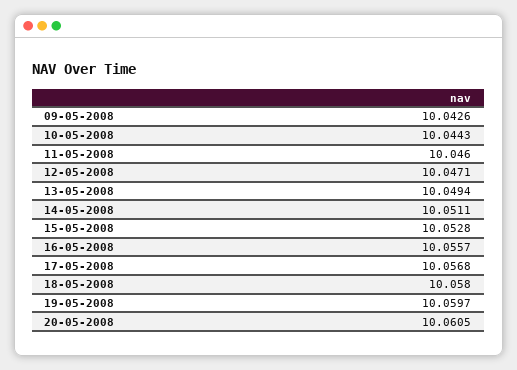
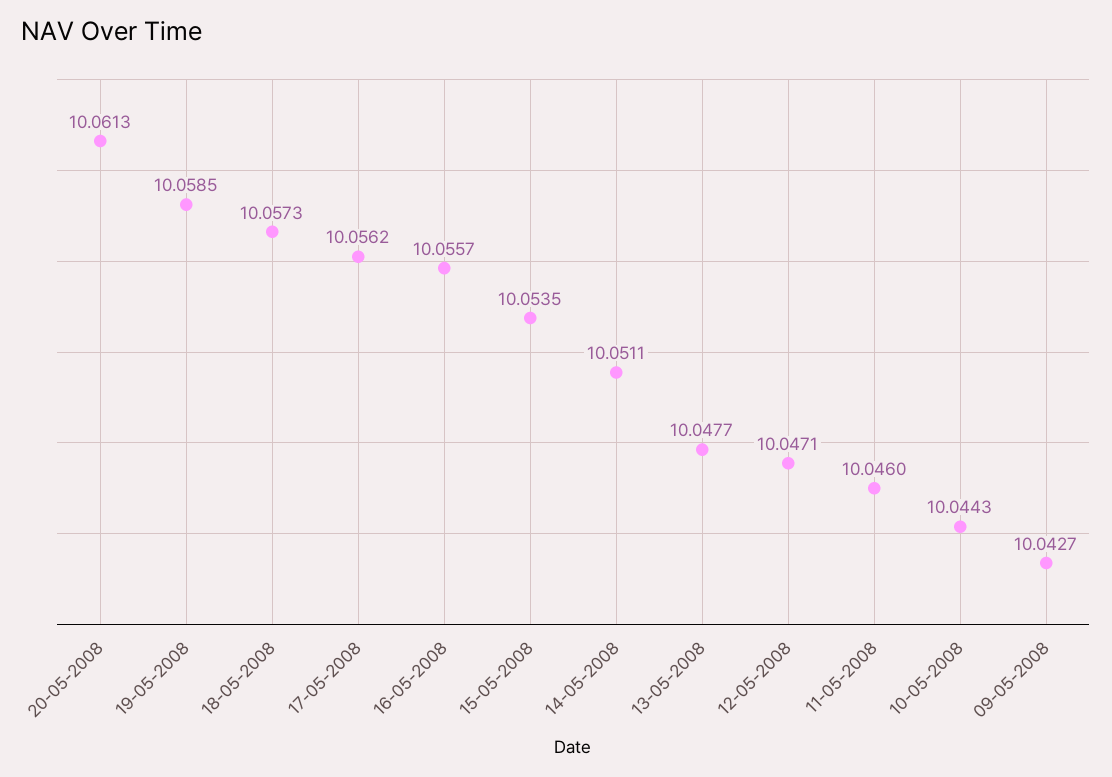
09-05-2008: 10.0426 -> 10.0427
13-05-2008: 10.0494 -> 10.0477
15-05-2008: 10.0528 -> 10.0535
17-05-2008: 10.0568 -> 10.0562
18-05-2008: 10.058 -> 10.0573
19-05-2008: 10.0597 -> 10.0585
20-05-2008: 10.0605 -> 10.0613

